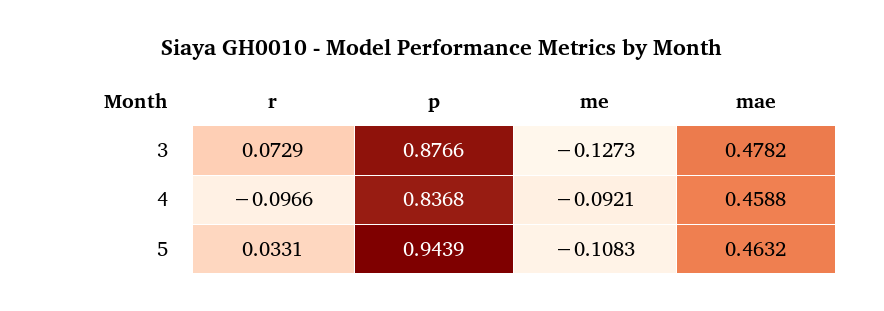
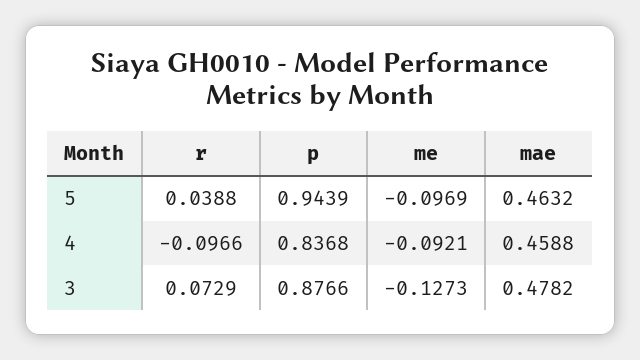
r, 5: 0.0331 -> 0.0388
me, 5: -0.1083 -> -0.0969

